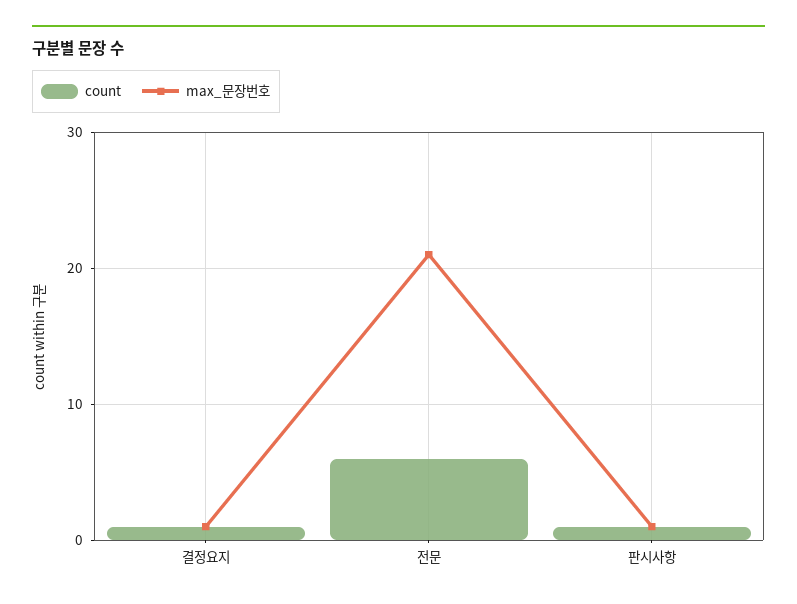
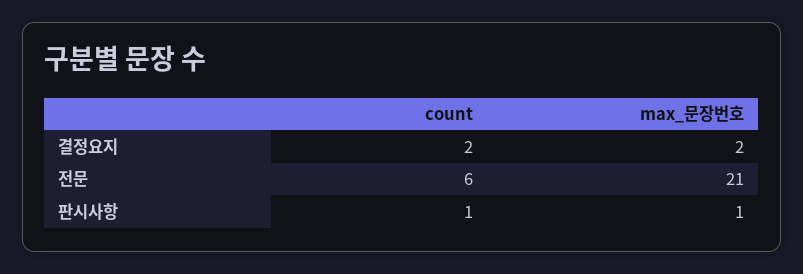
count, 결정요지: 1 -> 2
max_문장번호, 결정요지: 1 -> 2

